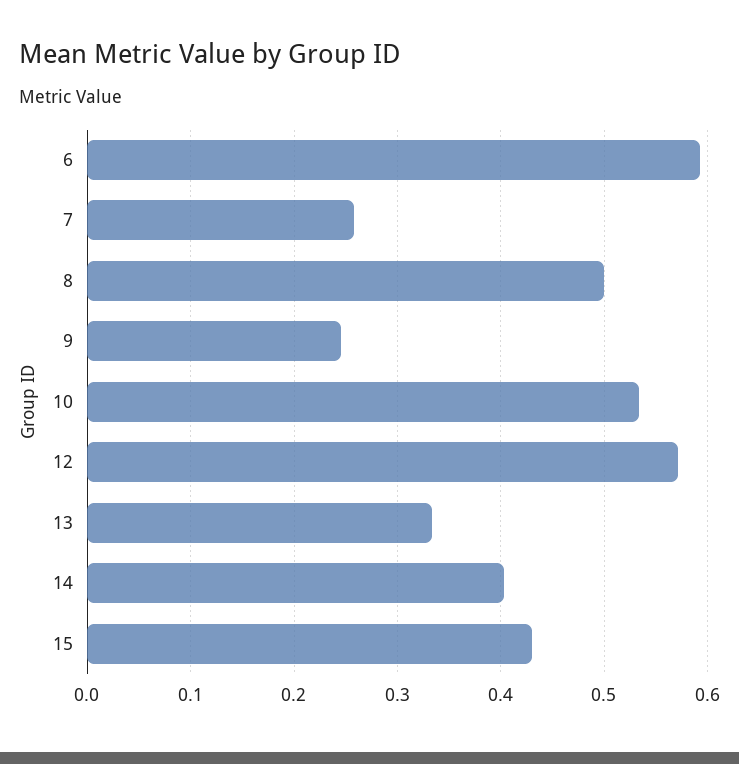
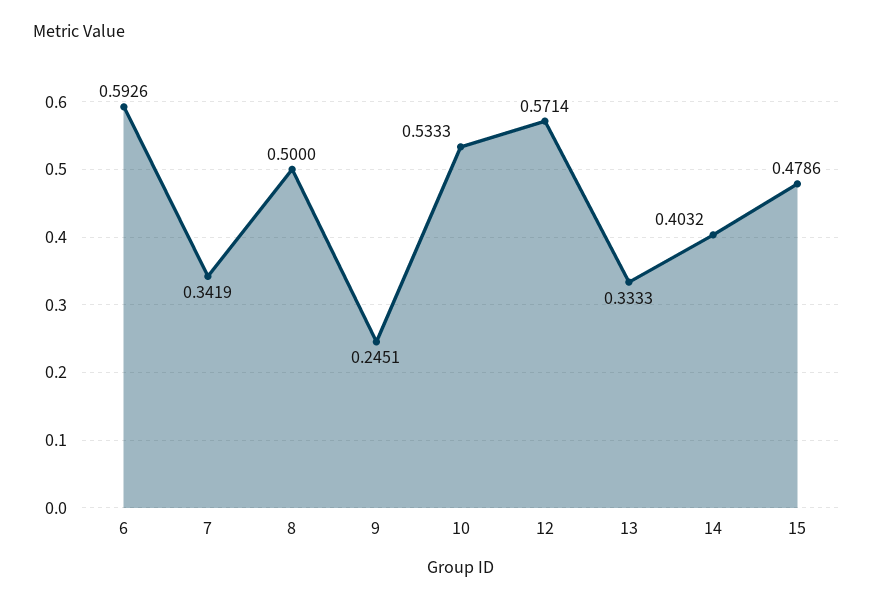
7: 0.26 -> 0.3419
15: 0.43 -> 0.4786

